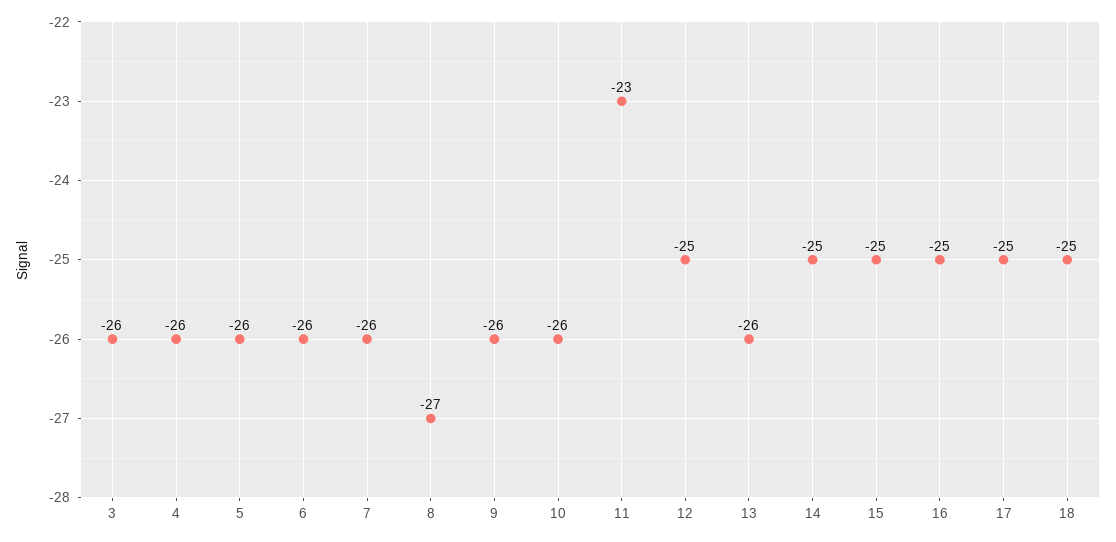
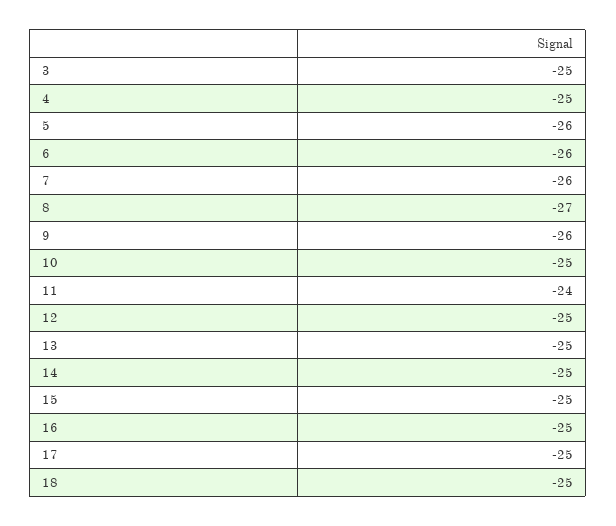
3: -26 -> -25
4: -26 -> -25
10: -26 -> -25
11: -23 -> -24
13: -26 -> -25

